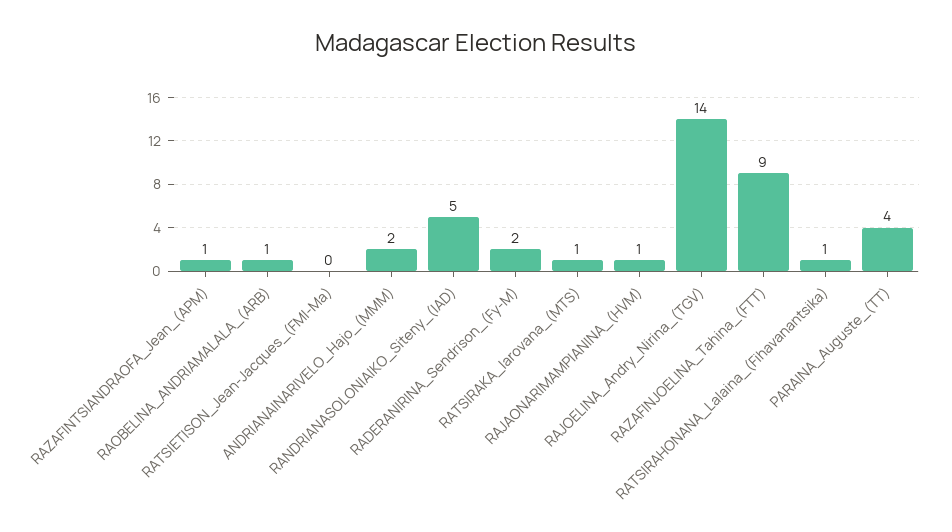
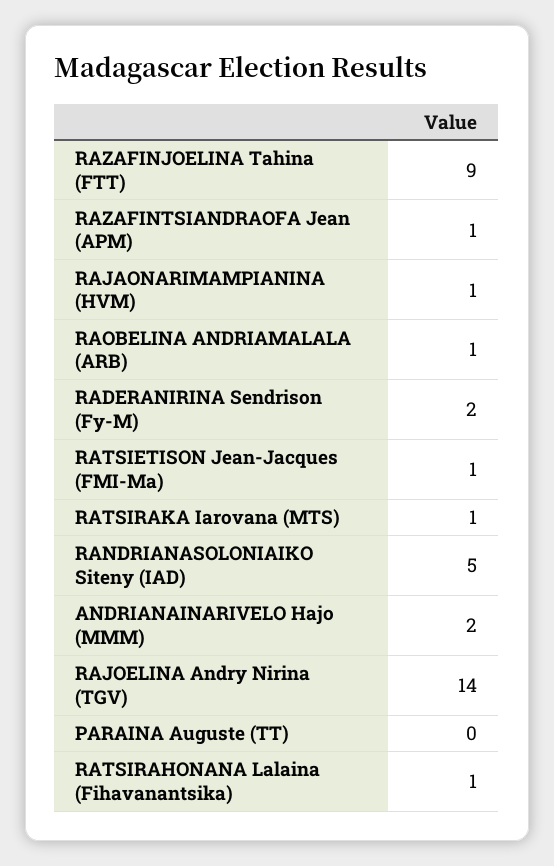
RATSIETISON_Jean-Jacques_(FMI-Ma): 0 -> 1
PARAINA_Auguste_(TT): 4 -> 0

